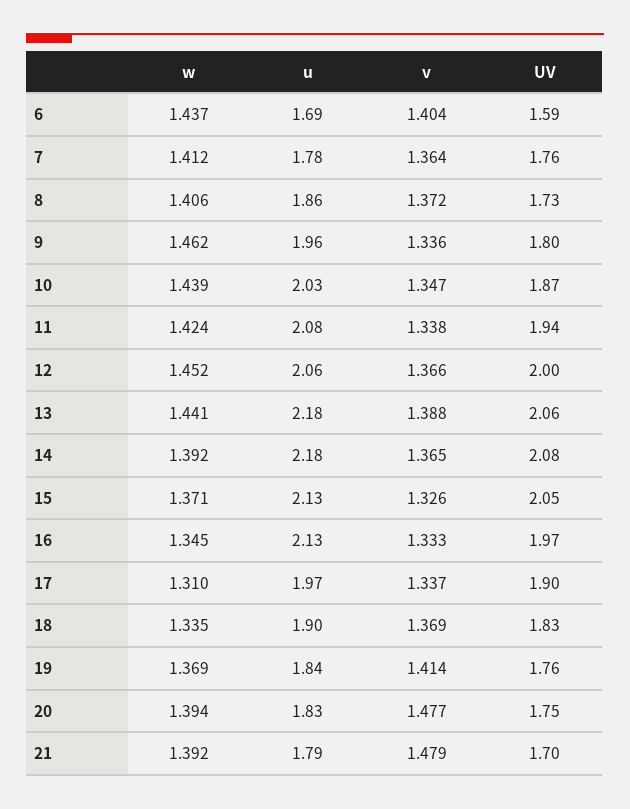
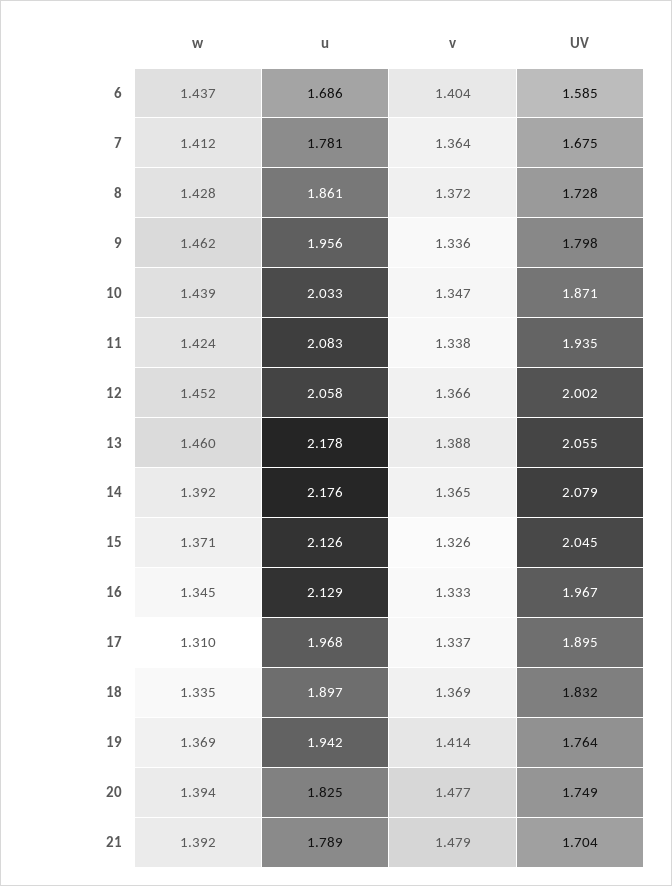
UV, 7: 1.76 -> 1.675
w, 8: 1.406 -> 1.428
w, 13: 1.441 -> 1.46
u, 19: 1.84 -> 1.942

